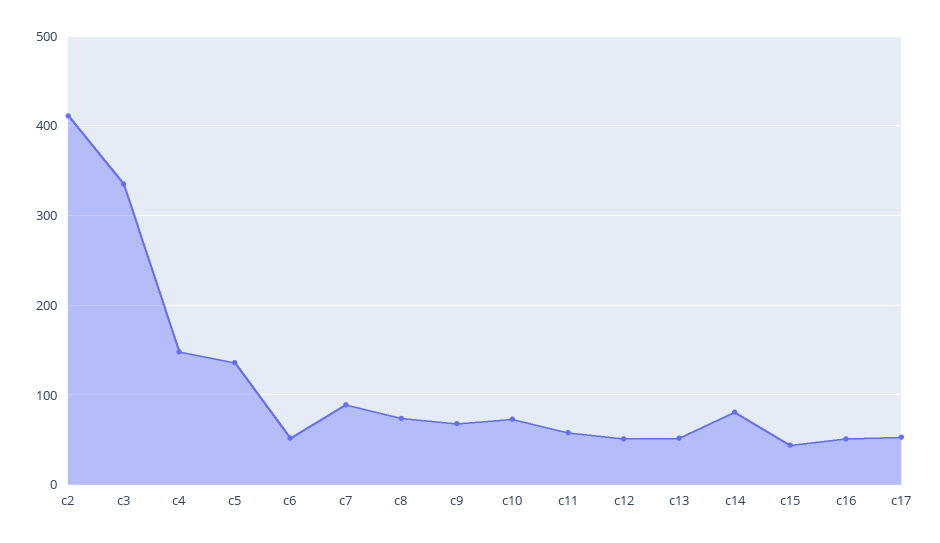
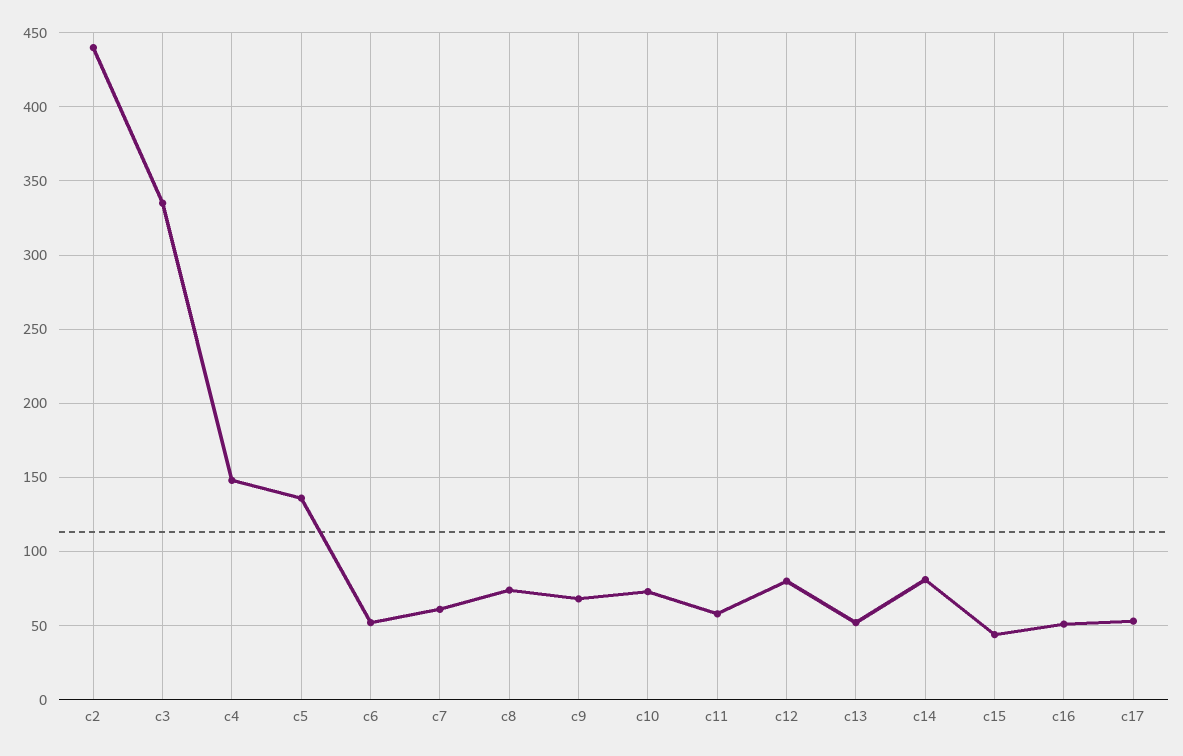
c2: 410 -> 440
c7: 90 -> 60
c12: 50 -> 80

